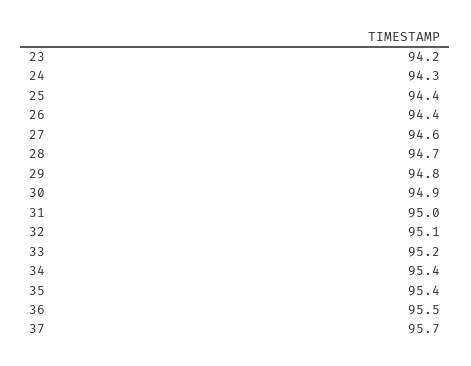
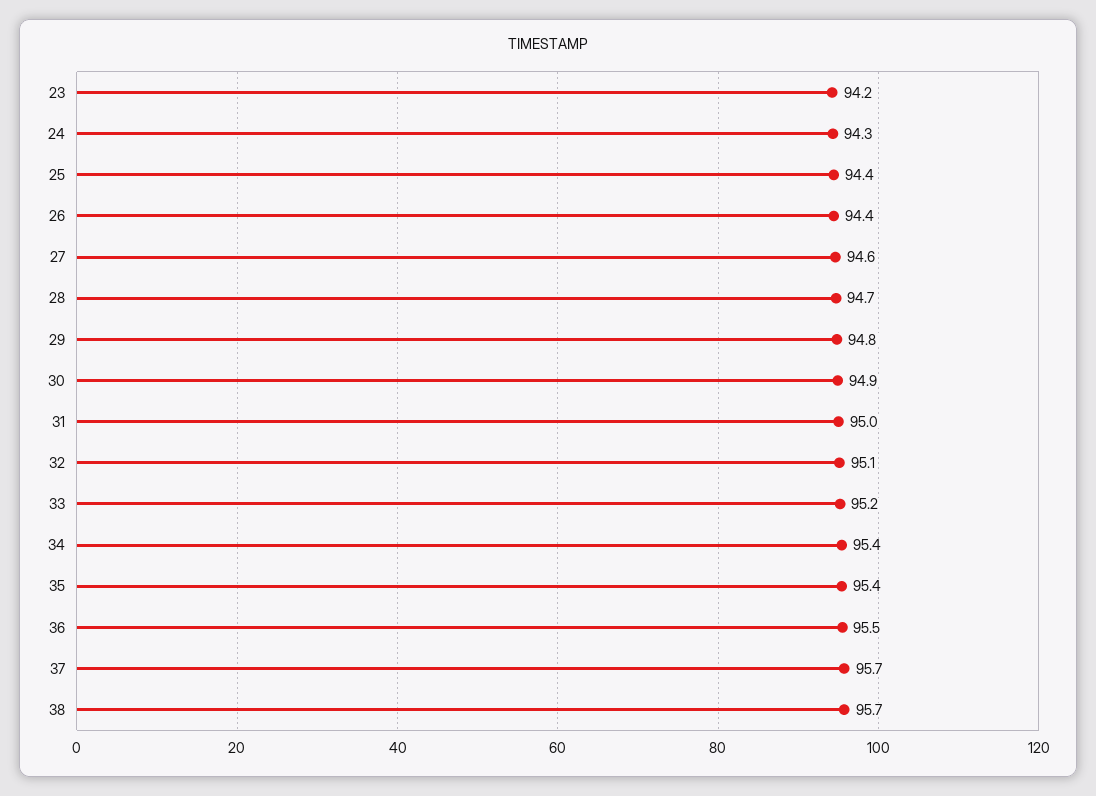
38: none -> 95.7

